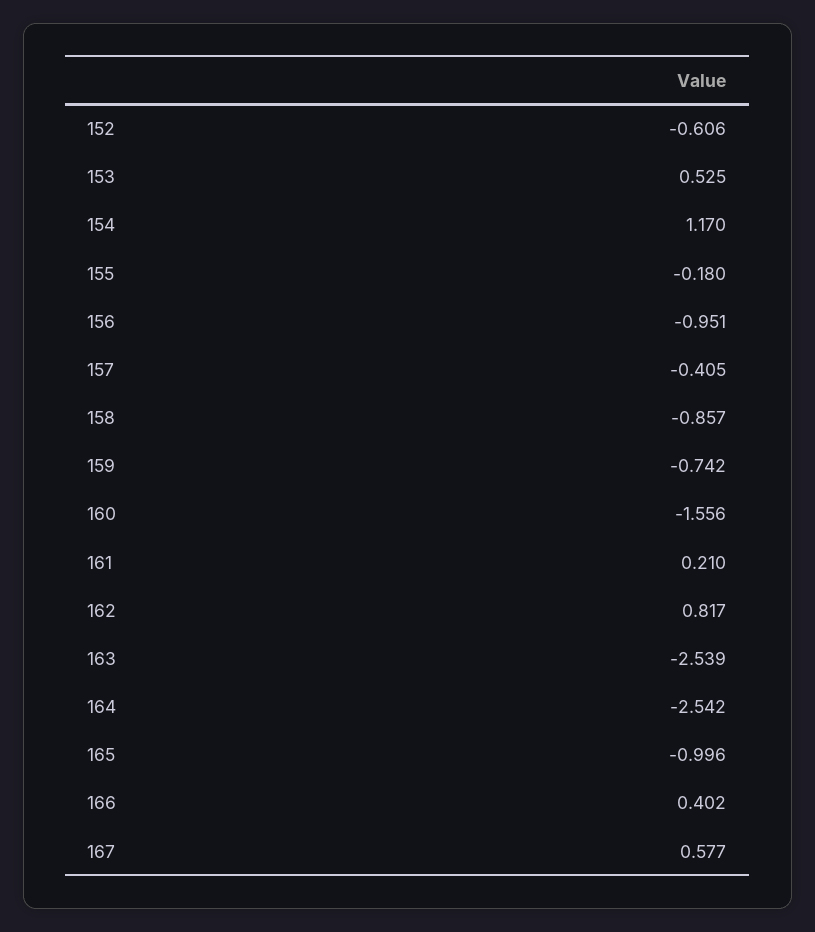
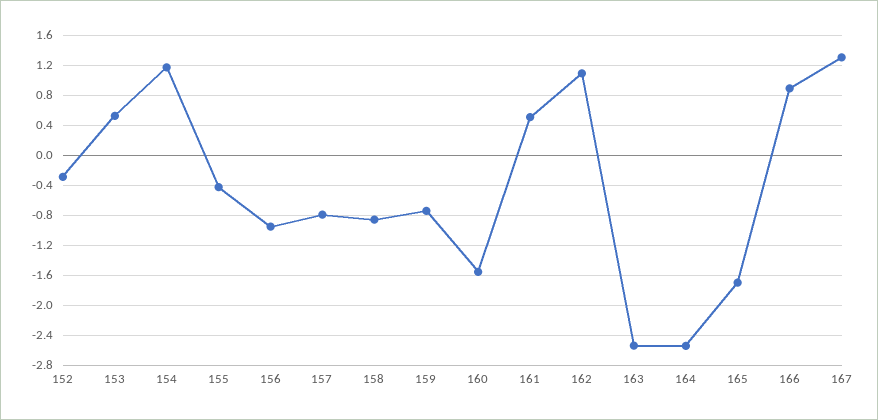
152: -0.606 -> -0.3
155: -0.18 -> -0.4
157: -0.405 -> -0.8
161: 0.21 -> 0.5
162: 0.817 -> 1.1
165: -0.996 -> -1.7
166: 0.402 -> 0.9
167: 0.577 -> 1.3

